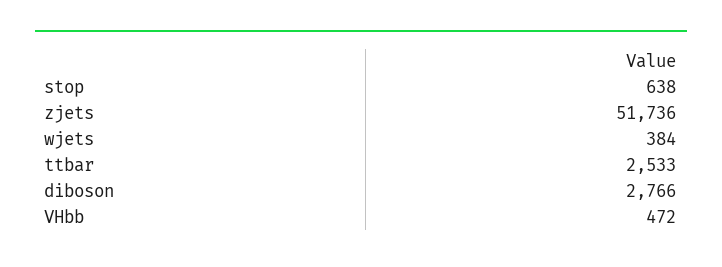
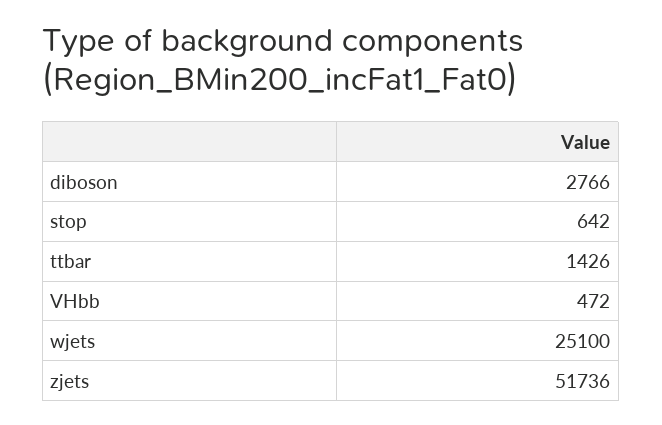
stop: 638 -> 642
wjets: 384 -> 25100
ttbar: 2533 -> 1426

